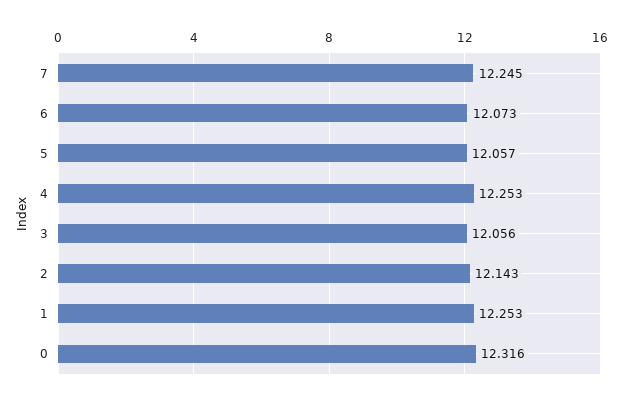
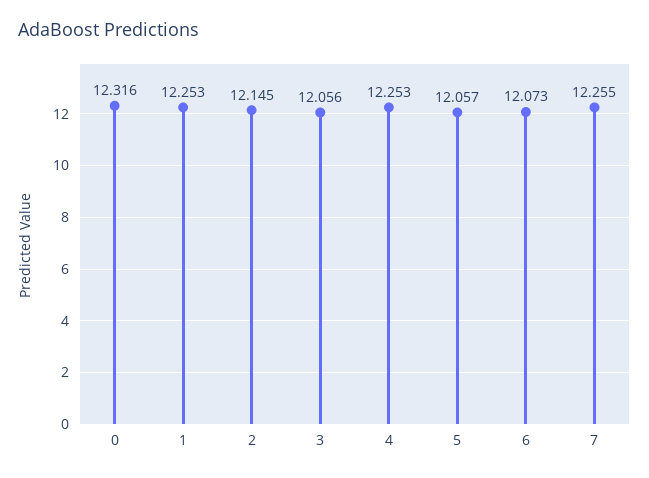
7: 12.245 -> 12.255
2: 12.143 -> 12.145

